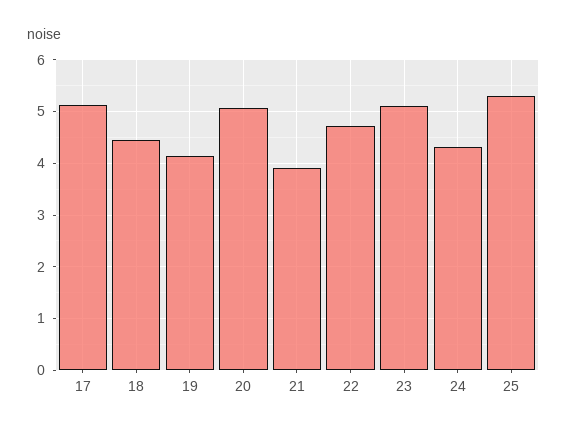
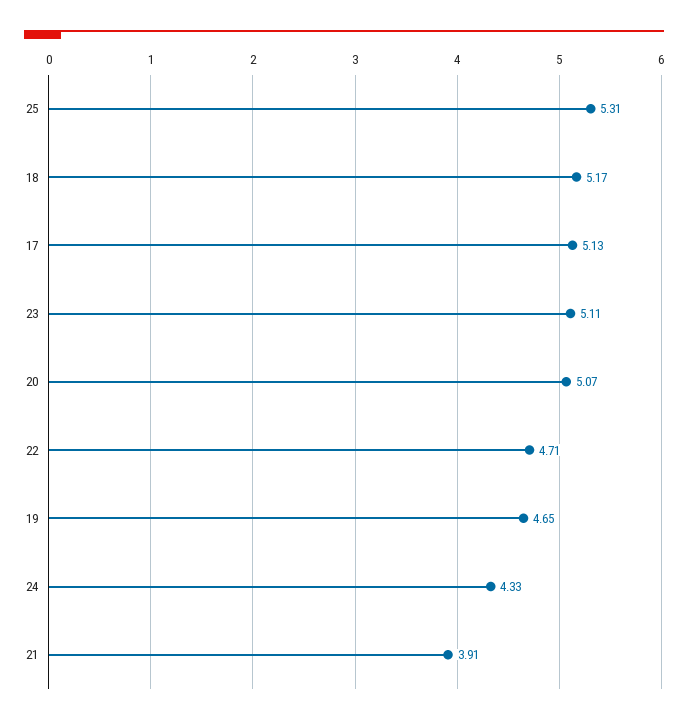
18: 4.4 -> 5.17
19: 4.2 -> 4.65

